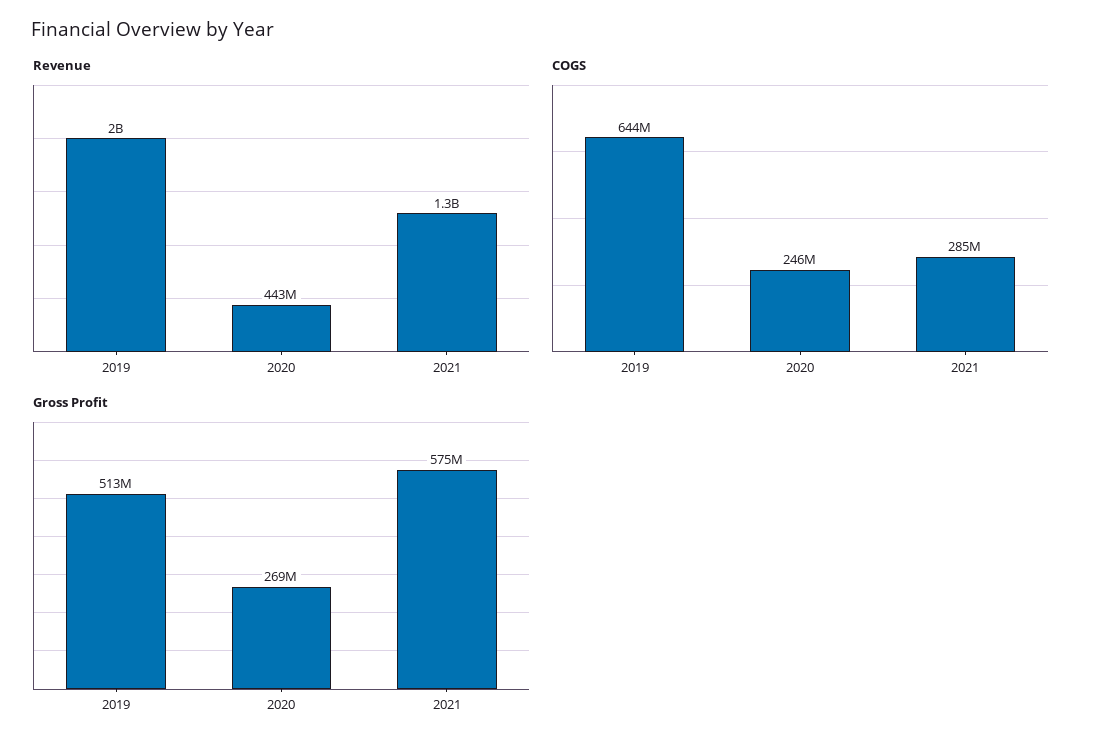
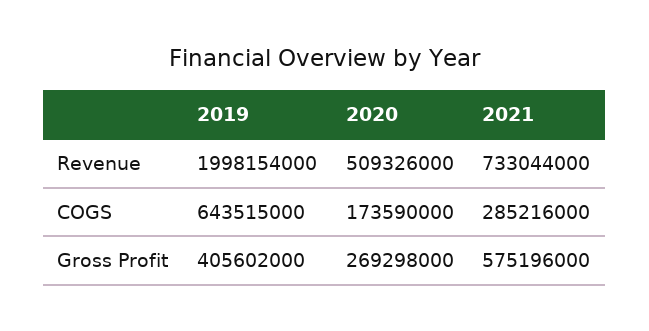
Revenue, 2020: 443000000 -> 509326000
Revenue, 2021: 1300000000 -> 733044000
COGS, 2020: 246000000 -> 173590000
Gross Profit, 2019: 513000000 -> 405602000

